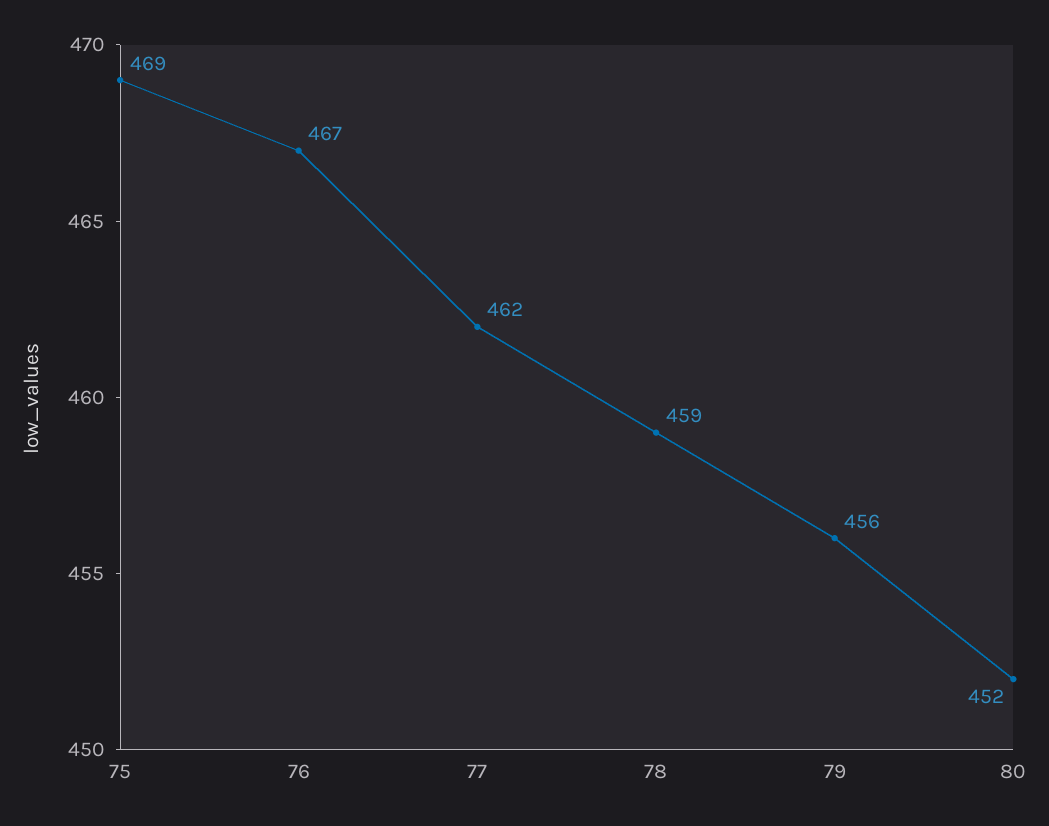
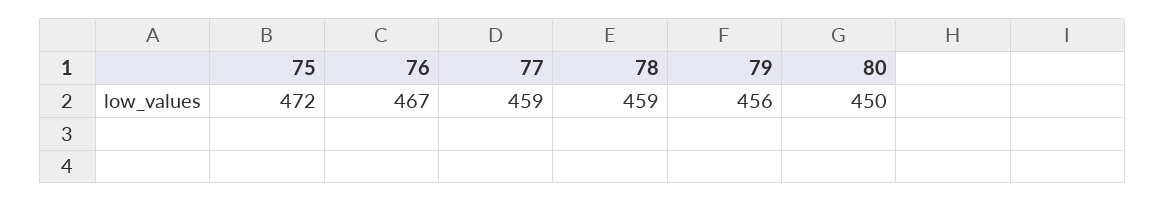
75: 469 -> 472
77: 462 -> 459
80: 452 -> 450

